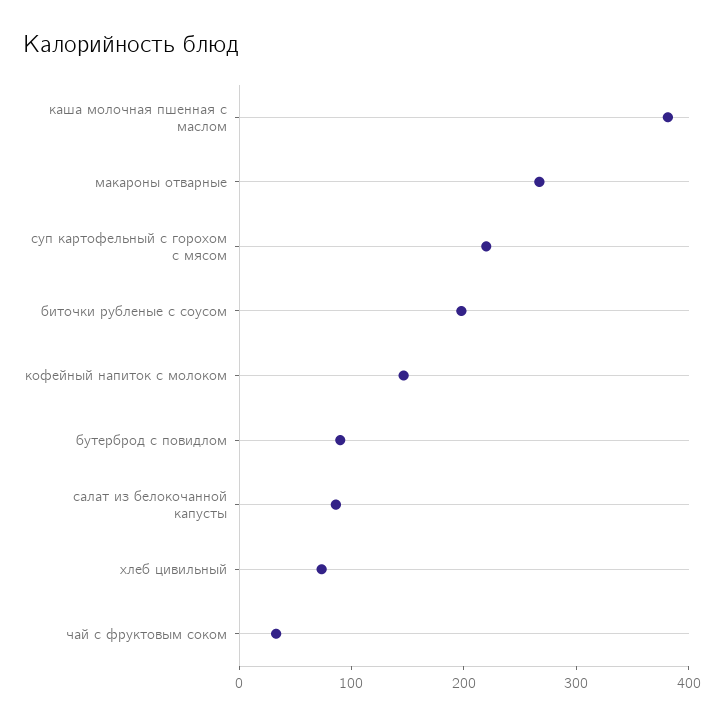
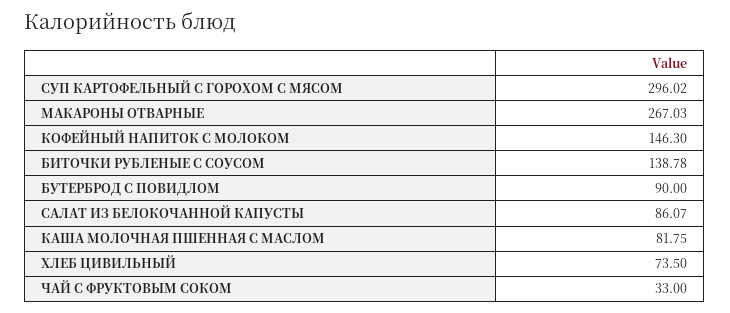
каша молочная пшенная с маслом: 380 -> 81.75
суп картофельный с горохом с мясом: 220 -> 296.02
биточки рубленые с соусом: 200 -> 138.78

